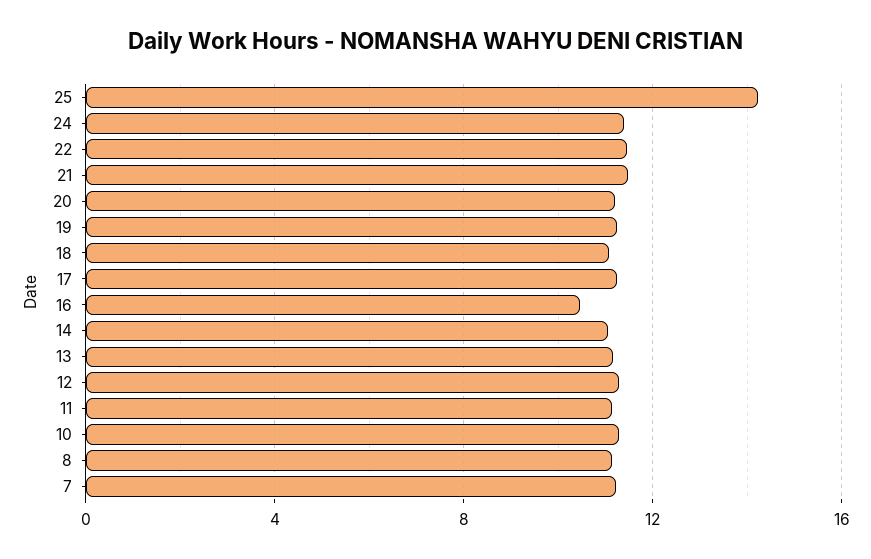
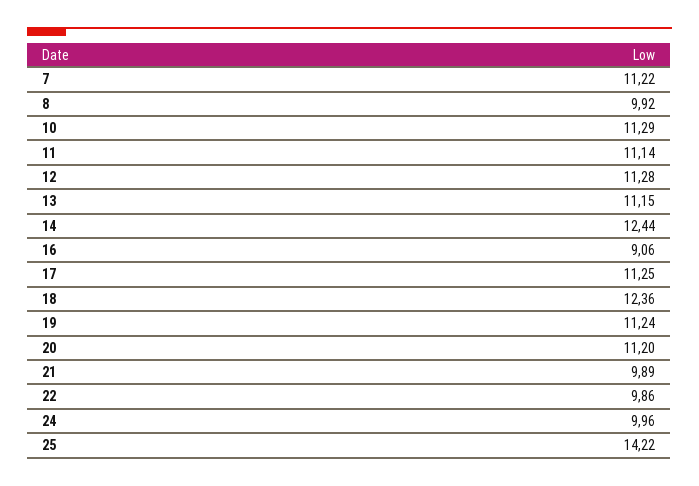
24: 11.5 -> 9.96
22: 11.5 -> 9.86
21: 11.5 -> 9.89
18: 11 -> 12.36
16: 10.5 -> 9.06
14: 11 -> 12.44
8: 11 -> 9.92

